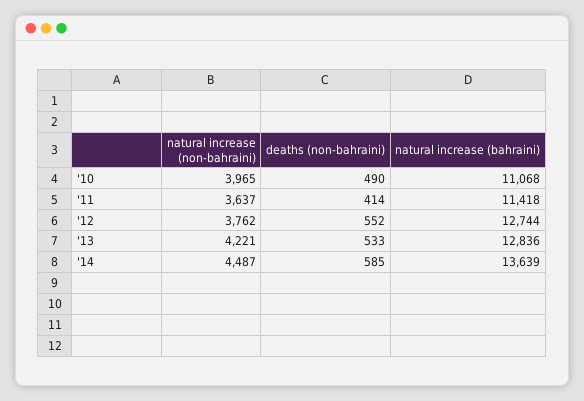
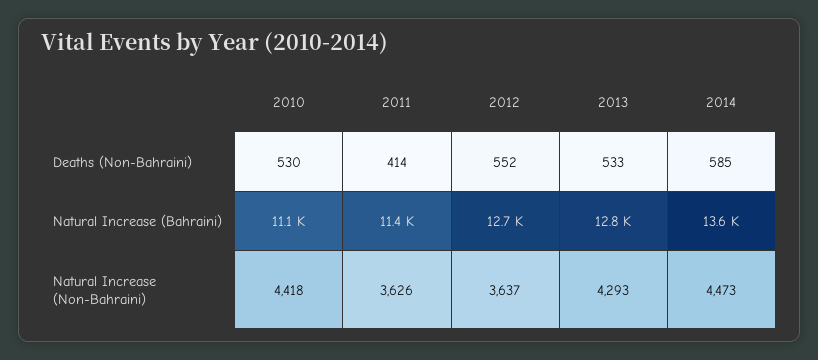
natural increase (non-bahraini), '10: 3965 -> 4418
deaths (non-bahraini), '10: 490 -> 530
natural increase (non-bahraini), '11: 3637 -> 3626
natural increase (non-bahraini), '12: 3762 -> 3637
natural increase (non-bahraini), '13: 4221 -> 4293
natural increase (non-bahraini), '14: 4487 -> 4473

